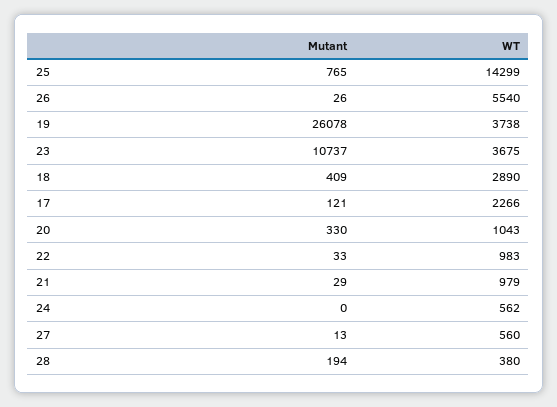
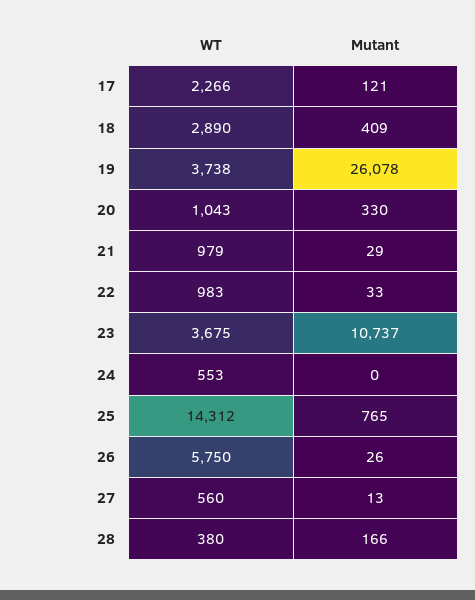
WT, 25: 14299 -> 14312
WT, 26: 5540 -> 5750
WT, 24: 562 -> 553
Mutant, 28: 194 -> 166

